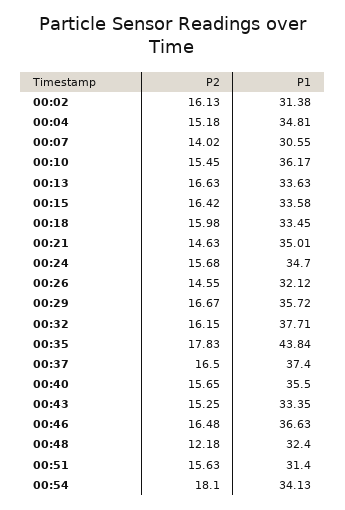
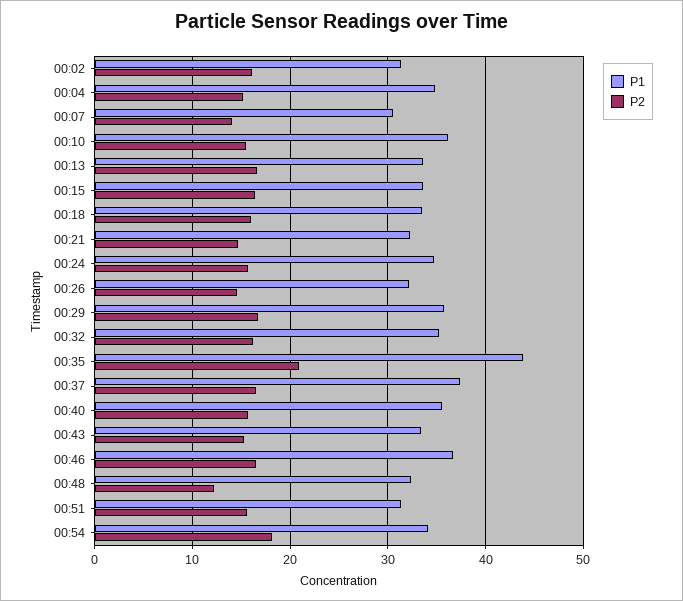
P1, 00:21: 35.01 -> 32
P1, 00:32: 37.71 -> 35
P2, 00:35: 17.83 -> 21

